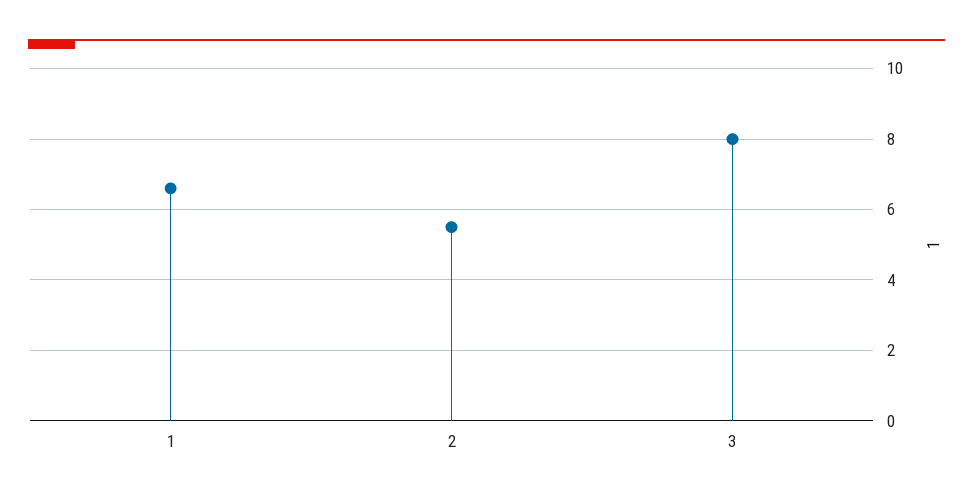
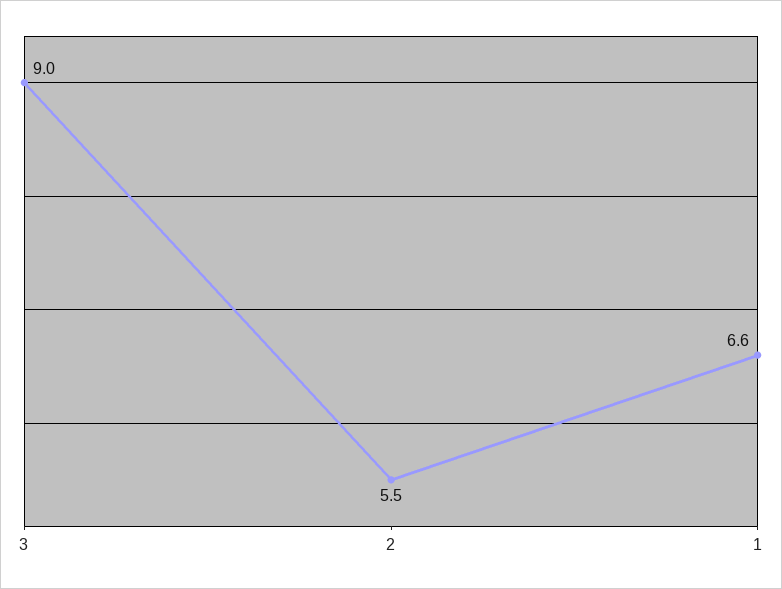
3: 8 -> 9

